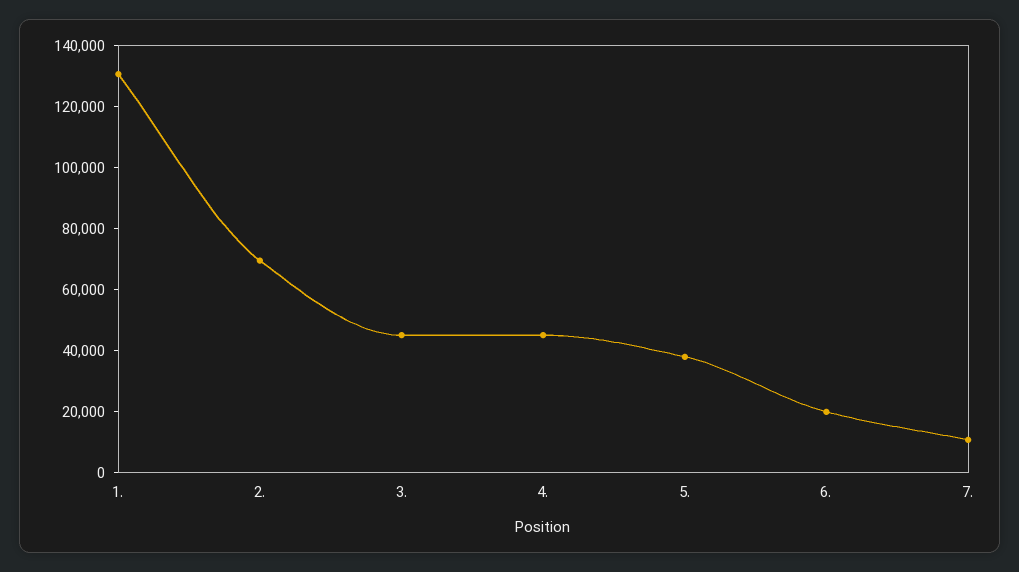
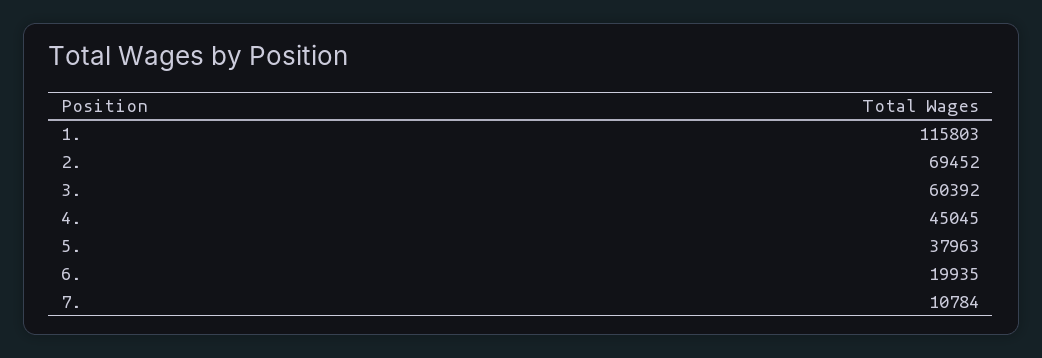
1.: 130000 -> 115803
3.: 45000 -> 60392

